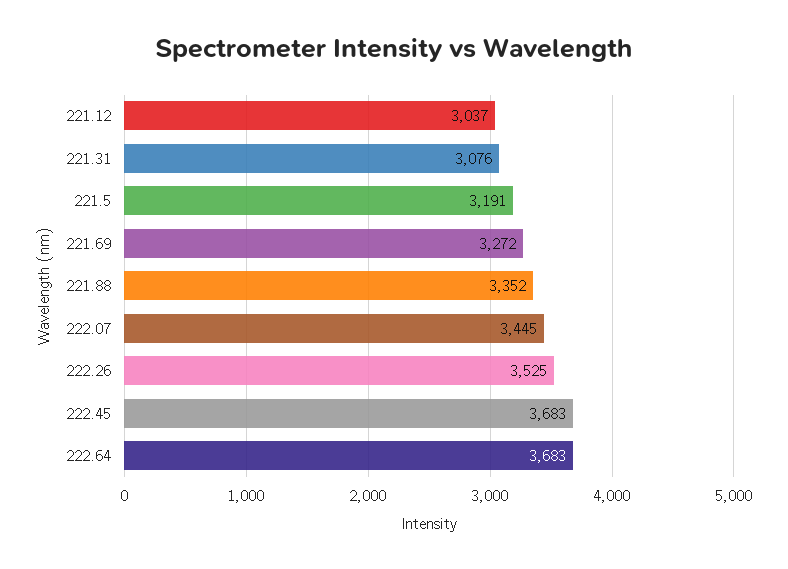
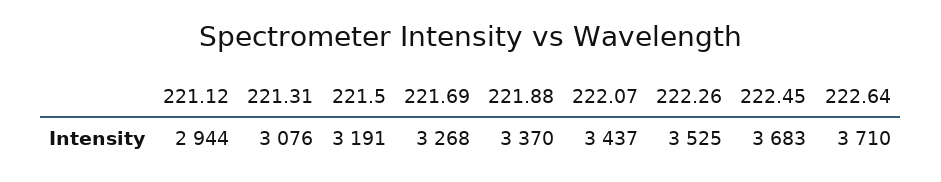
221.12: 3037 -> 2944
221.69: 3272 -> 3268
221.88: 3352 -> 3370
222.07: 3445 -> 3437
222.64: 3683 -> 3710

